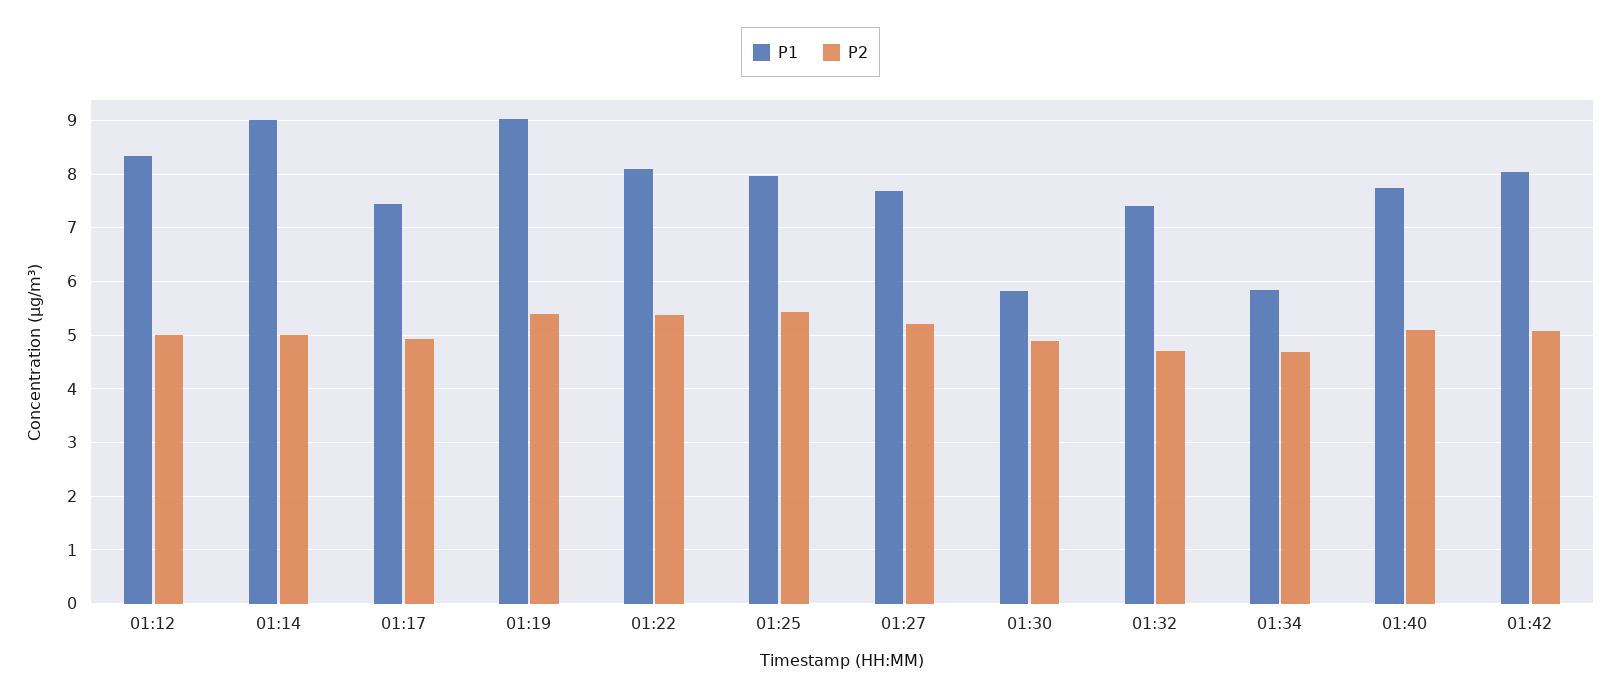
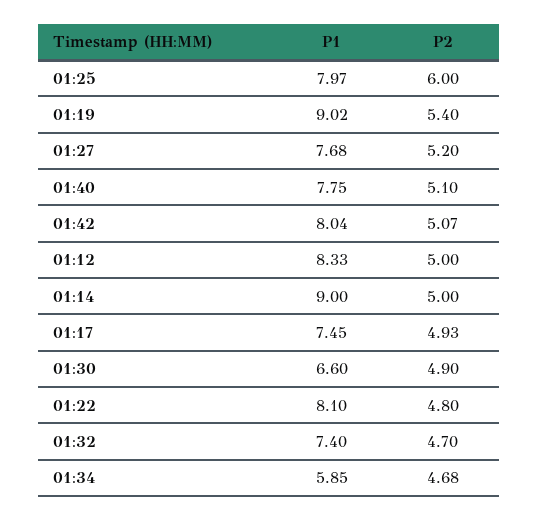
P2, 01:22: 5.4 -> 4.8
P2, 01:25: 5.4 -> 6
P1, 01:30: 5.8 -> 6.6

